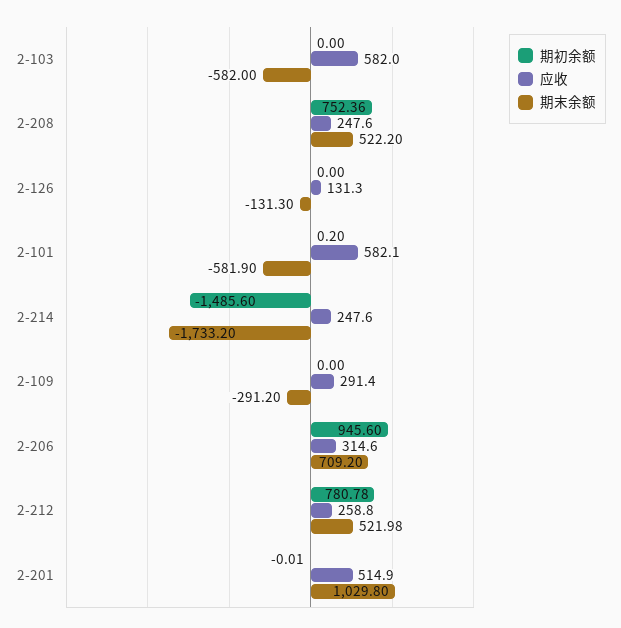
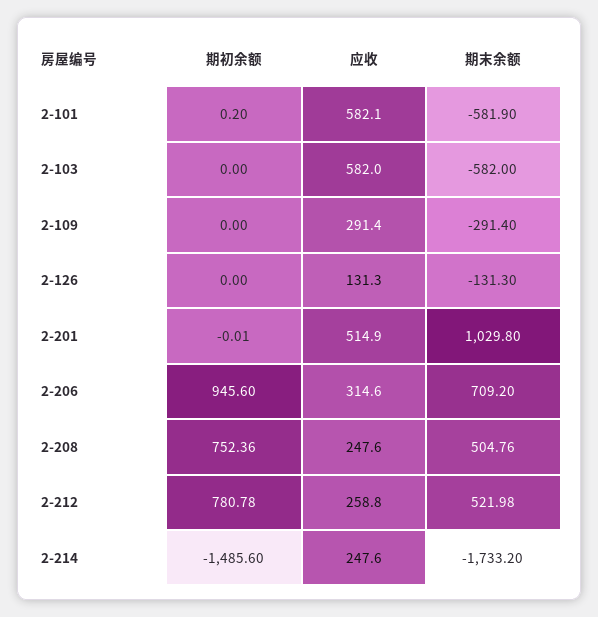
期末余额, 2-208: 522.2 -> 504.76
期末余额, 2-109: -291.2 -> -291.4

